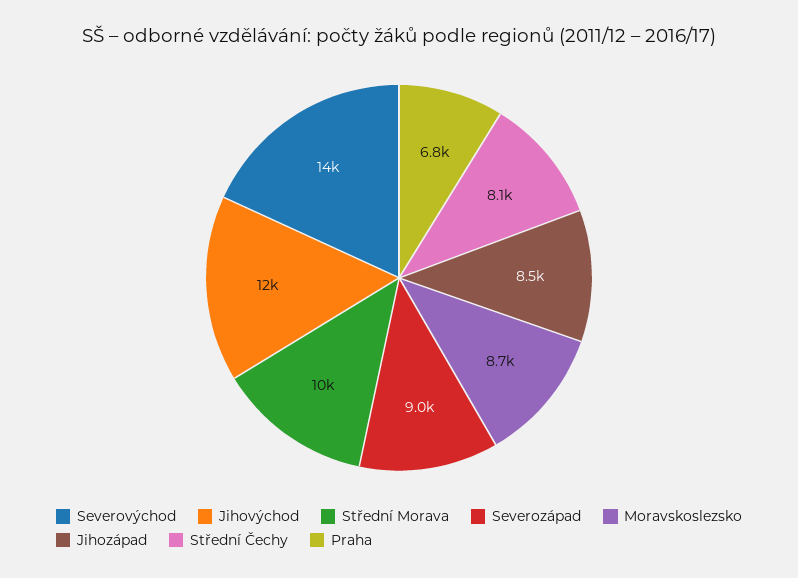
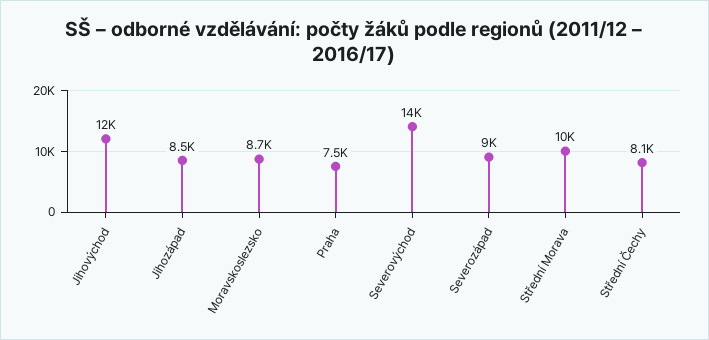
Praha: 6800 -> 7500

